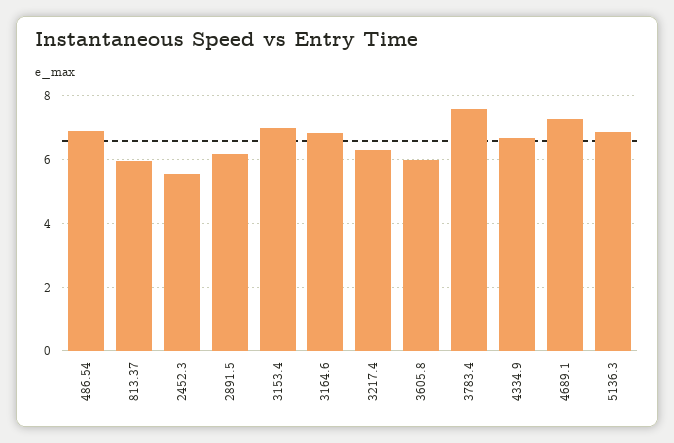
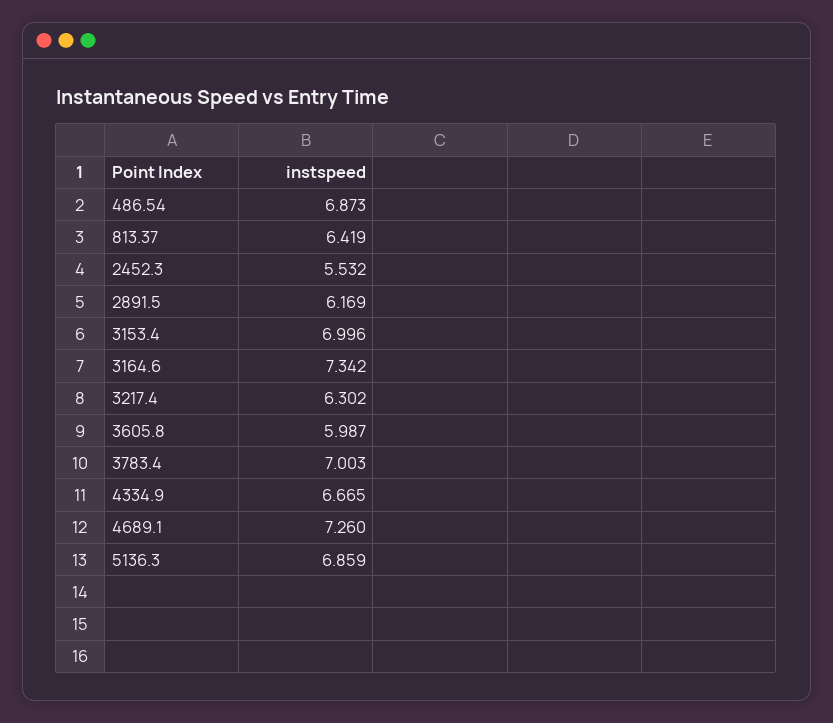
813.37: 6 -> 6.419
3164.6: 6.8 -> 7.342
3783.4: 7.6 -> 7.003

